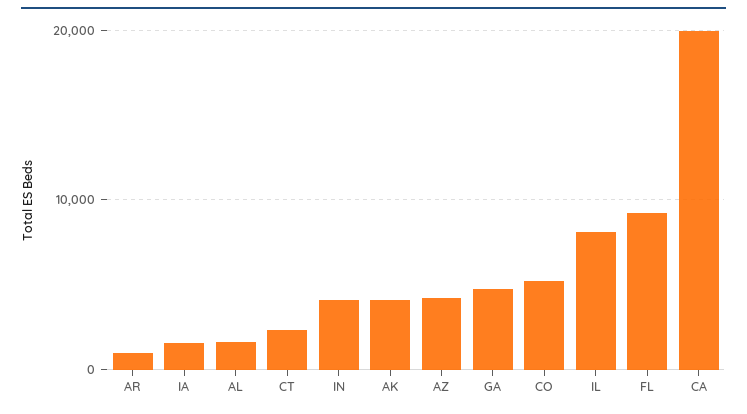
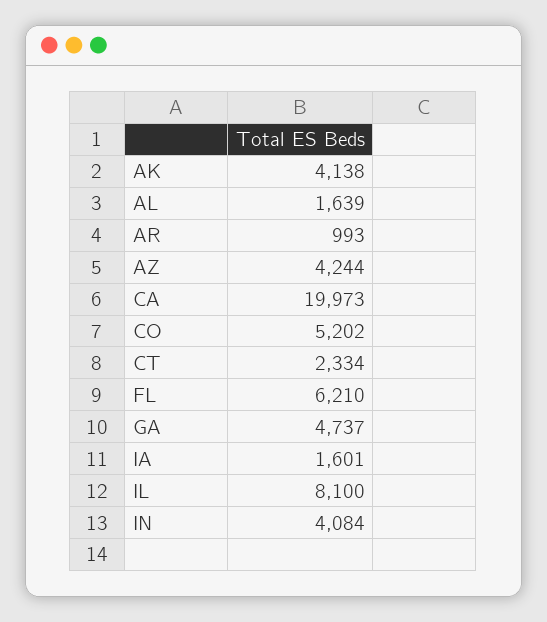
FL: 9000 -> 6210

